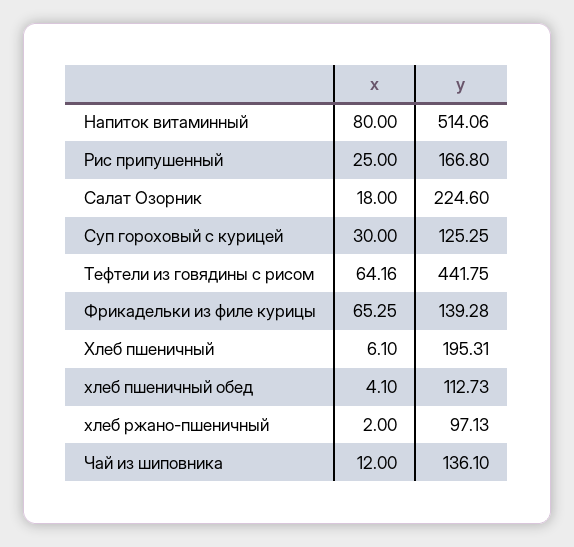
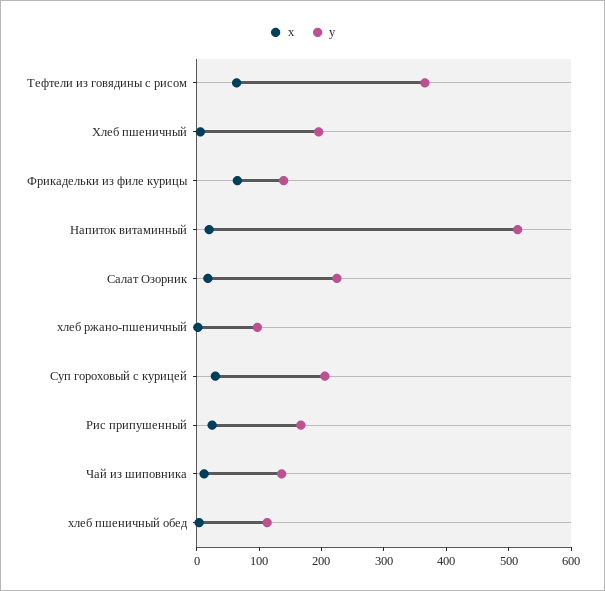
x, Напиток витаминный: 80 -> 20
y, Суп гороховый с курицей: 125.25 -> 200
y, Тефтели из говядины с рисом: 441.75 -> 360

